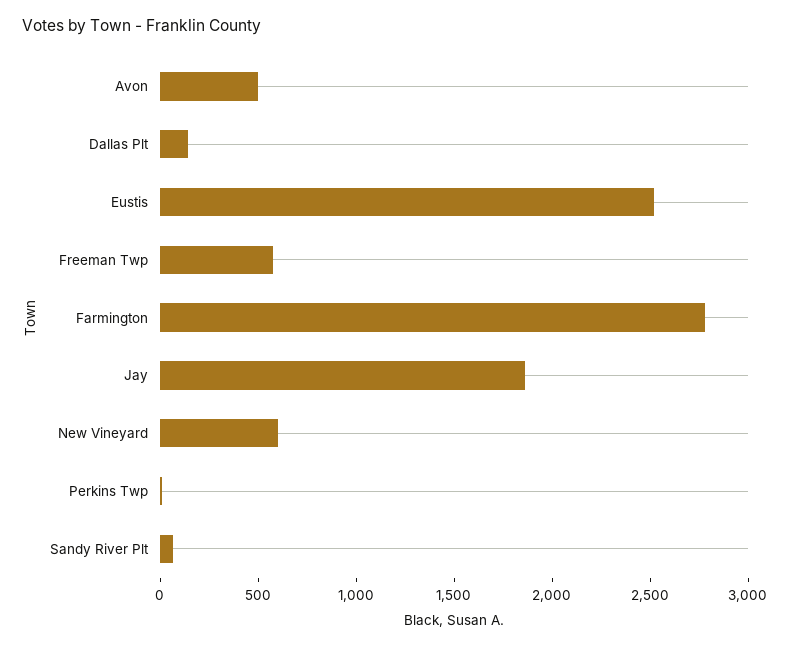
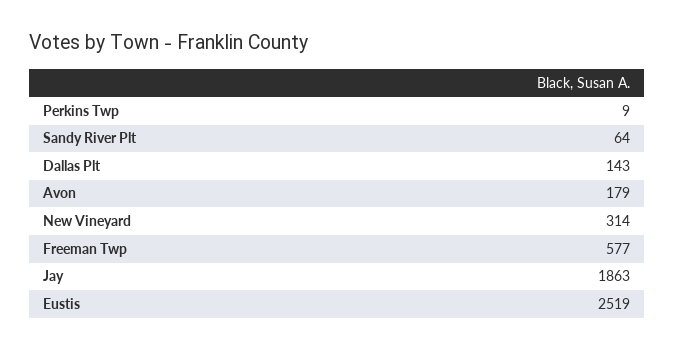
Avon: 500 -> 179
Farmington: 2800 -> none
New Vineyard: 600 -> 314

